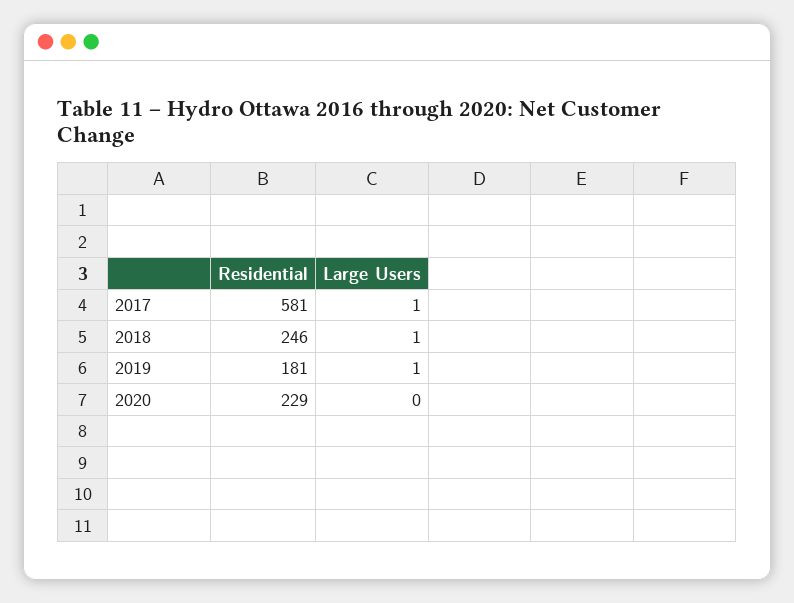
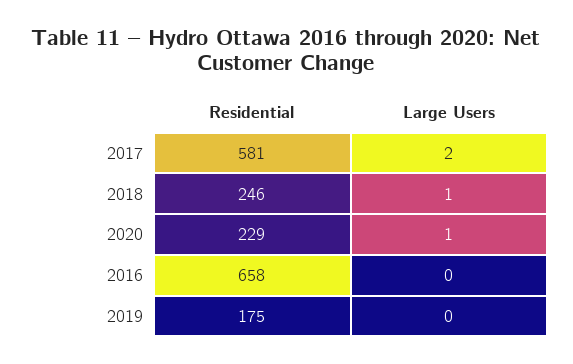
Large Users, 2017: 1 -> 2
Residential, 2019: 181 -> 175
Large Users, 2019: 1 -> 0
Large Users, 2020: 0 -> 1
Residential, 2016: none -> 658
Large Users, 2016: none -> 0

